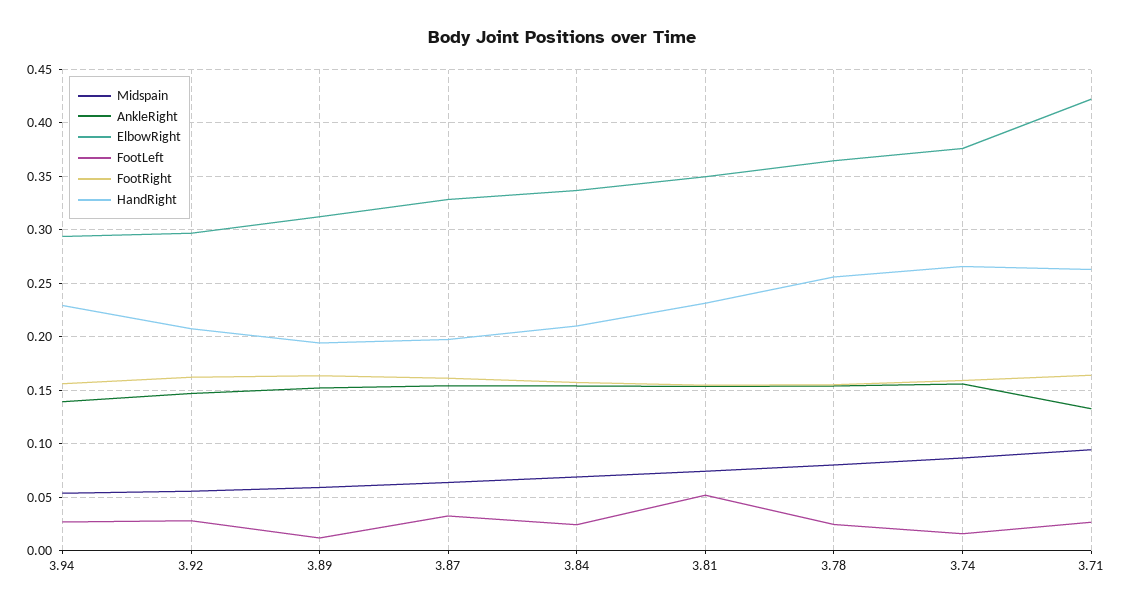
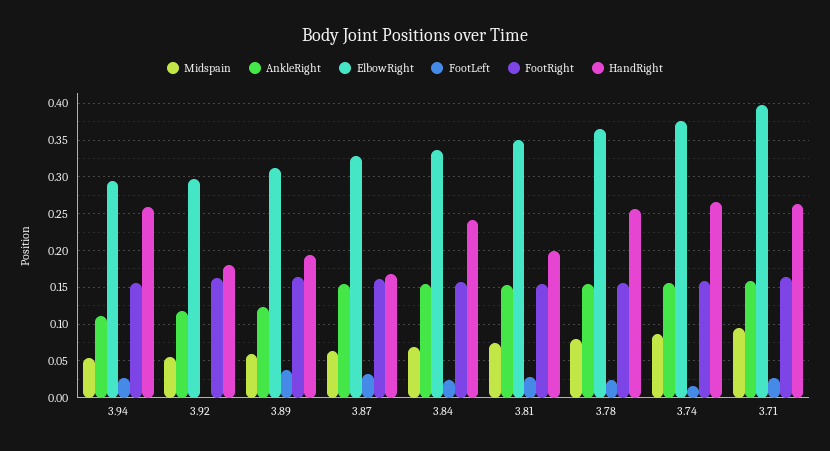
AnkleRight, 3.94: 0.14 -> 0.11
HandRight, 3.94: 0.23 -> 0.26
AnkleRight, 3.92: 0.15 -> 0.12
FootLeft, 3.92: 0.03 -> 0
HandRight, 3.92: 0.21 -> 0.18
AnkleRight, 3.89: 0.15 -> 0.12
FootLeft, 3.89: 0.01 -> 0.04
HandRight, 3.87: 0.2 -> 0.17
HandRight, 3.84: 0.21 -> 0.24
FootLeft, 3.81: 0.05 -> 0.03
HandRight, 3.81: 0.23 -> 0.2
AnkleRight, 3.71: 0.13 -> 0.16
ElbowRight, 3.71: 0.42 -> 0.4

